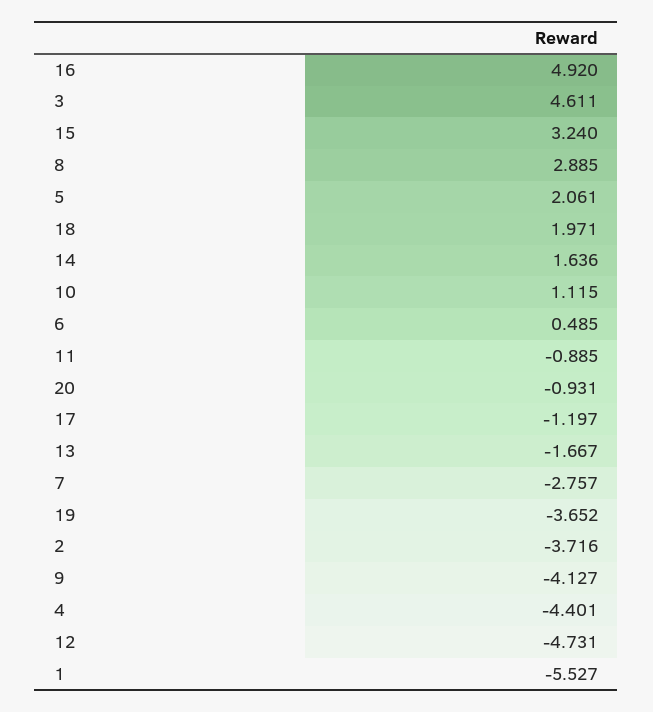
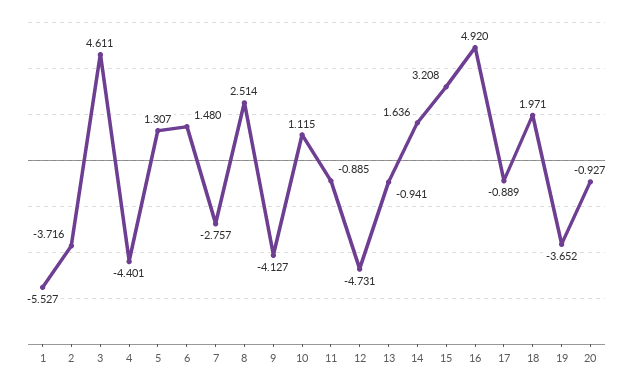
15: 3.24 -> 3.208
8: 2.885 -> 2.514
5: 2.061 -> 1.307
6: 0.485 -> 1.48
20: -0.931 -> -0.927
17: -1.197 -> -0.889
13: -1.667 -> -0.941

